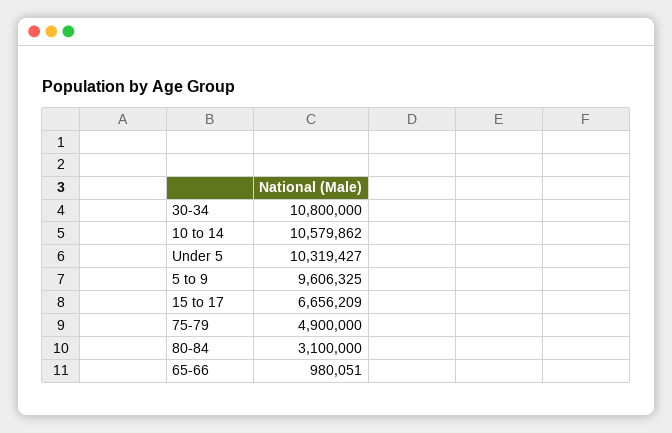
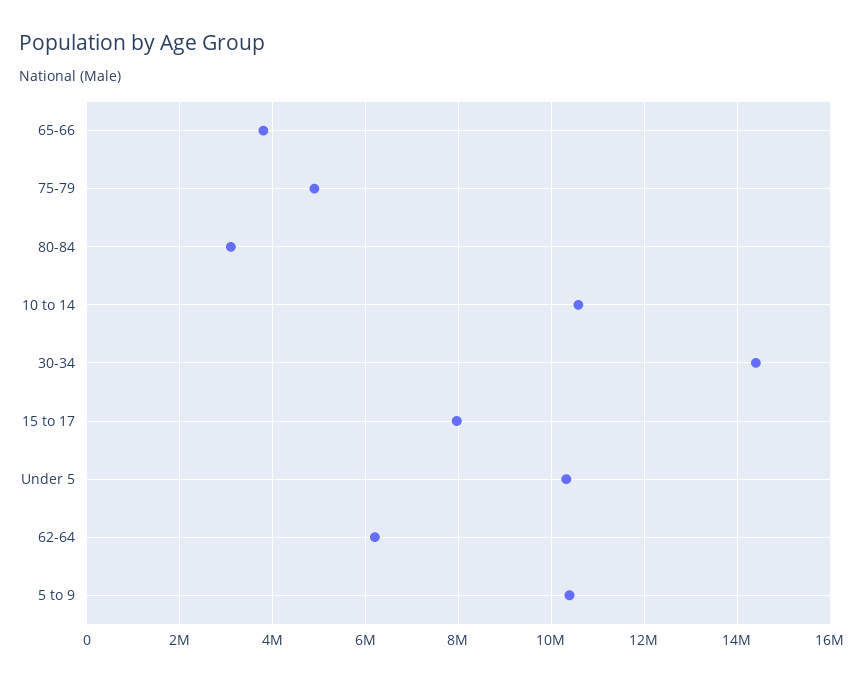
30-34: 10800000 -> 14400000
5 to 9: 9606325 -> 10400000
15 to 17: 6656209 -> 8000000
65-66: 980051 -> 3800000
62-64: none -> 6200000

